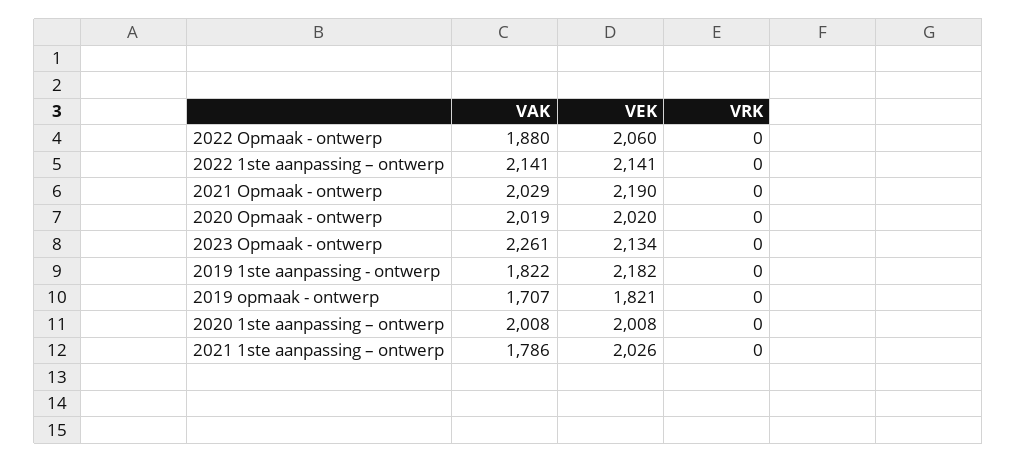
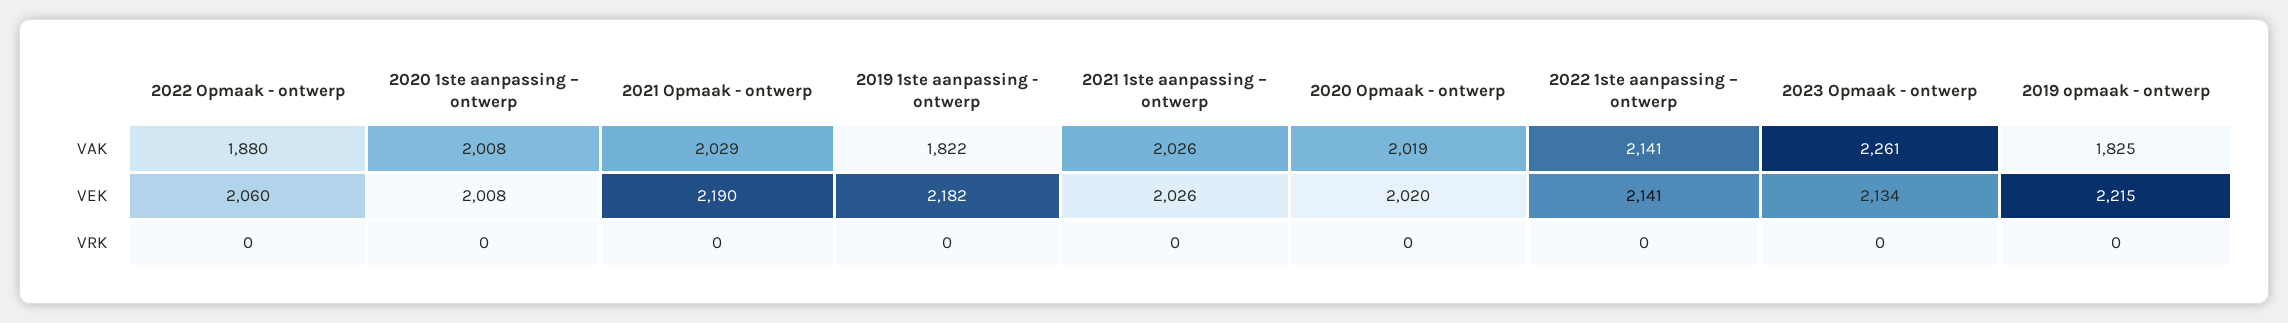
VAK, 2019 opmaak - ontwerp: 1707 -> 1825
VEK, 2019 opmaak - ontwerp: 1821 -> 2215
VAK, 2021 1ste aanpassing – ontwerp: 1786 -> 2026

